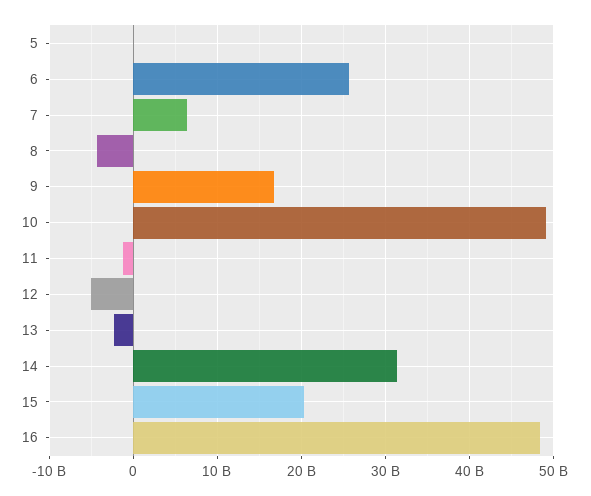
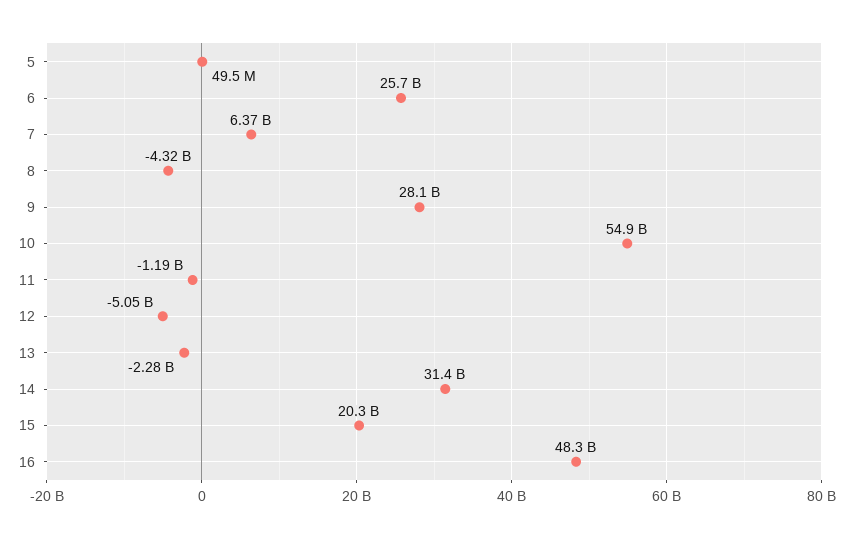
9: 17000000000 -> 28100000000
10: 49000000000 -> 54900000000

